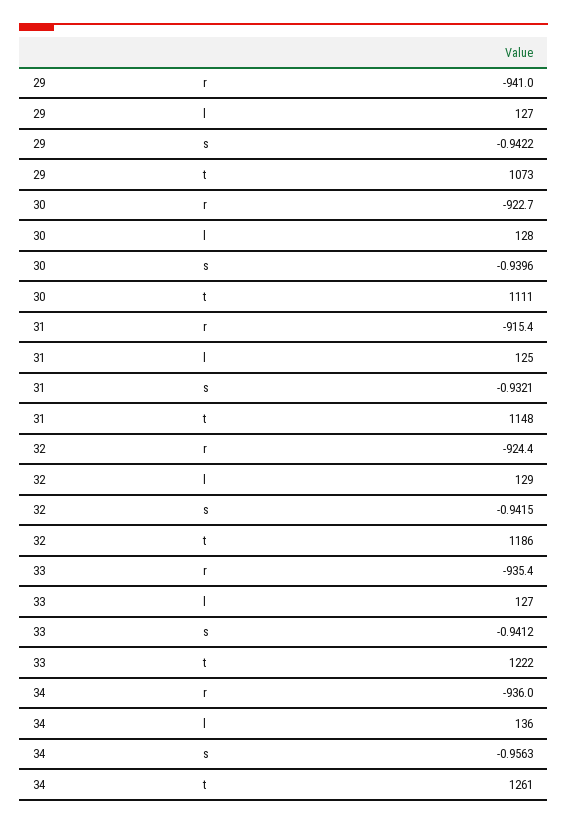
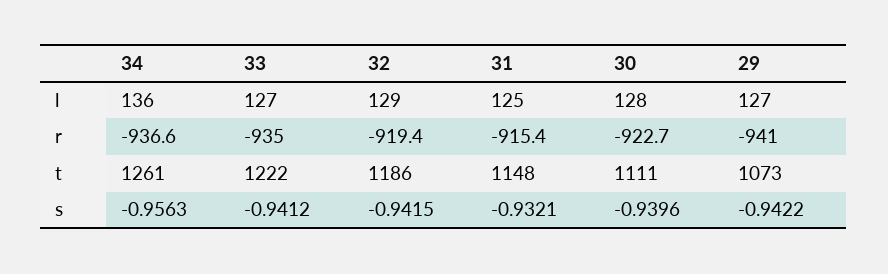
32, r: -924.4 -> -919.4
33, r: -935.4 -> -935
34, r: -936 -> -936.6

